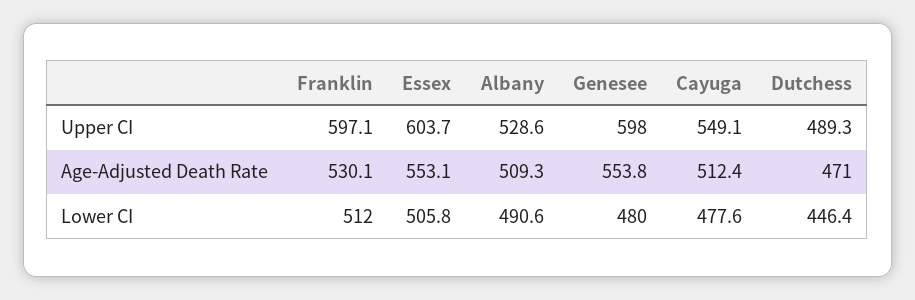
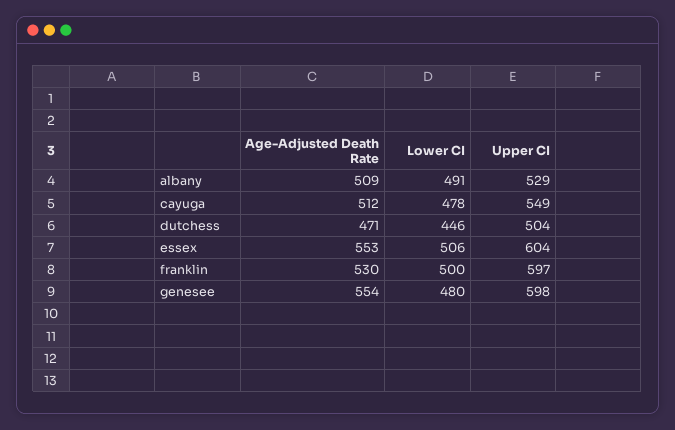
Dutchess, Upper CI: 489.3 -> 504
Franklin, Lower CI: 512 -> 500

